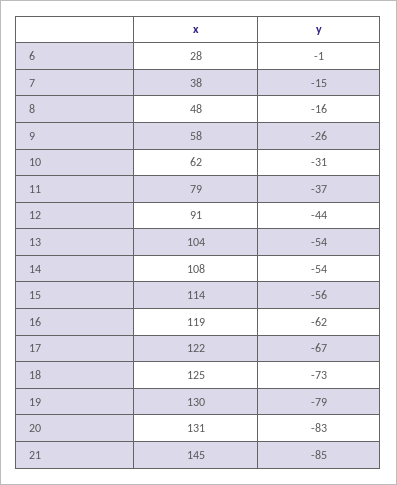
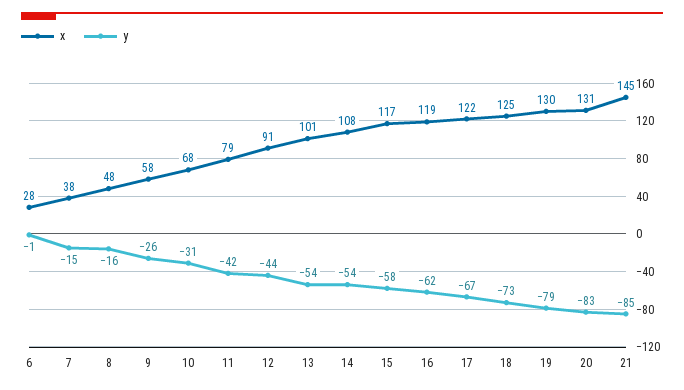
x, 10: 62 -> 68
y, 11: -37 -> -42
x, 13: 104 -> 101
x, 15: 114 -> 117
y, 15: -56 -> -58

